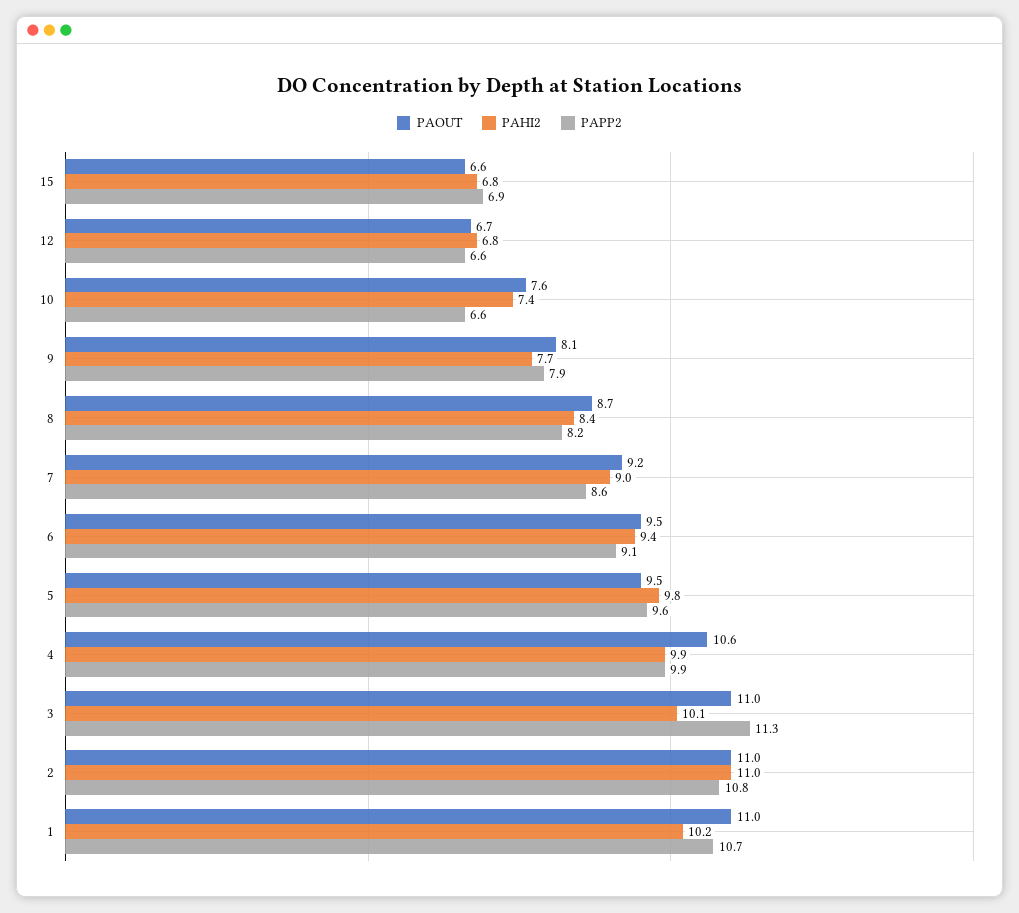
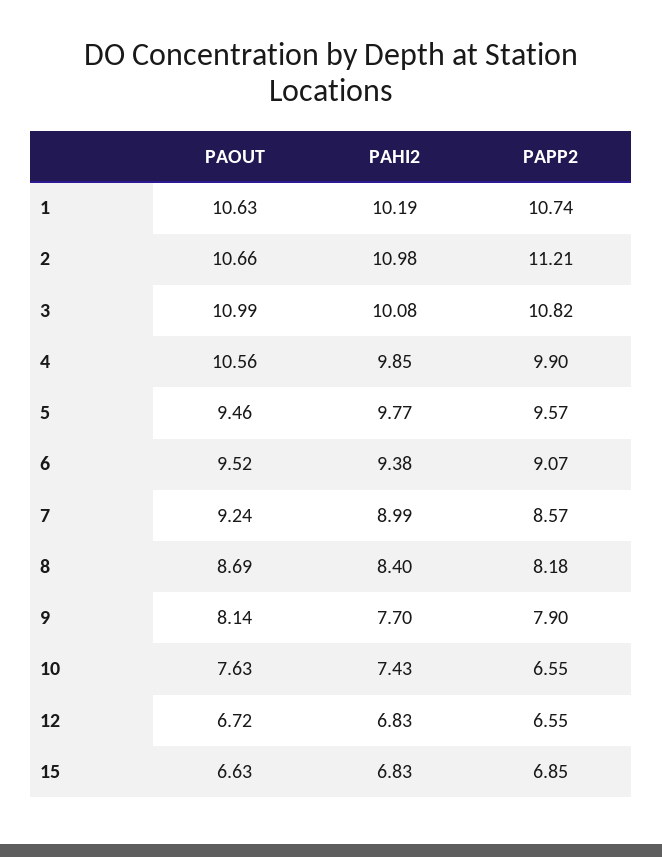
PAPP2, 3: 11.3 -> 10.82
PAOUT, 2: 11 -> 10.66
PAPP2, 2: 10.8 -> 11.21
PAOUT, 1: 11 -> 10.63

